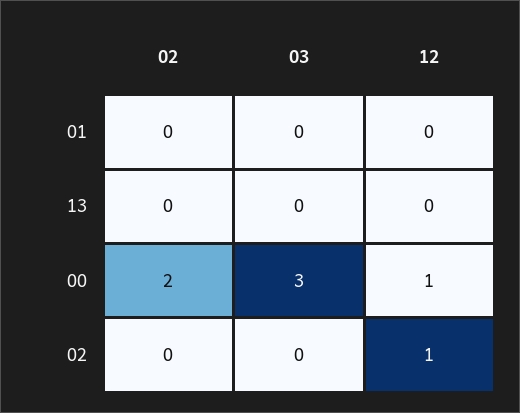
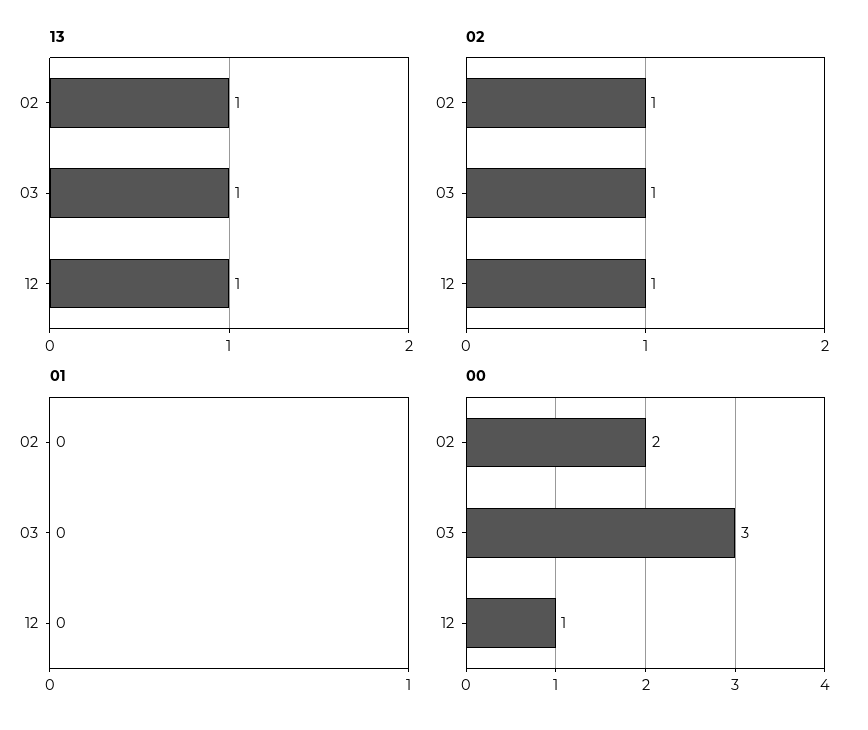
13, 02: 0 -> 1
13, 03: 0 -> 1
13, 12: 0 -> 1
02, 02: 0 -> 1
02, 03: 0 -> 1

